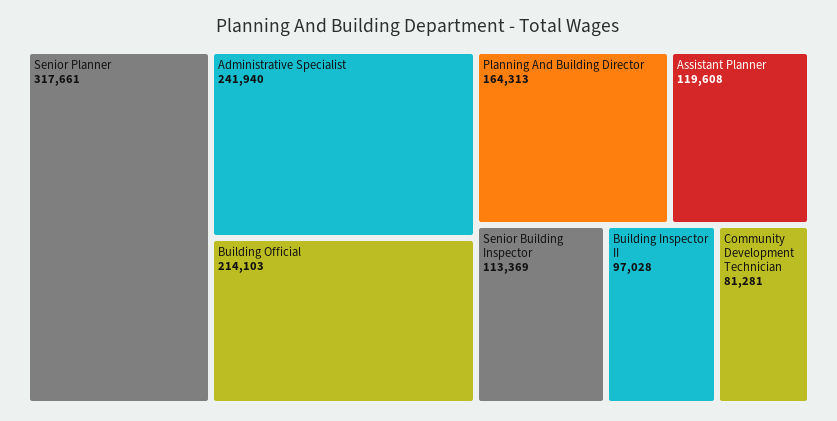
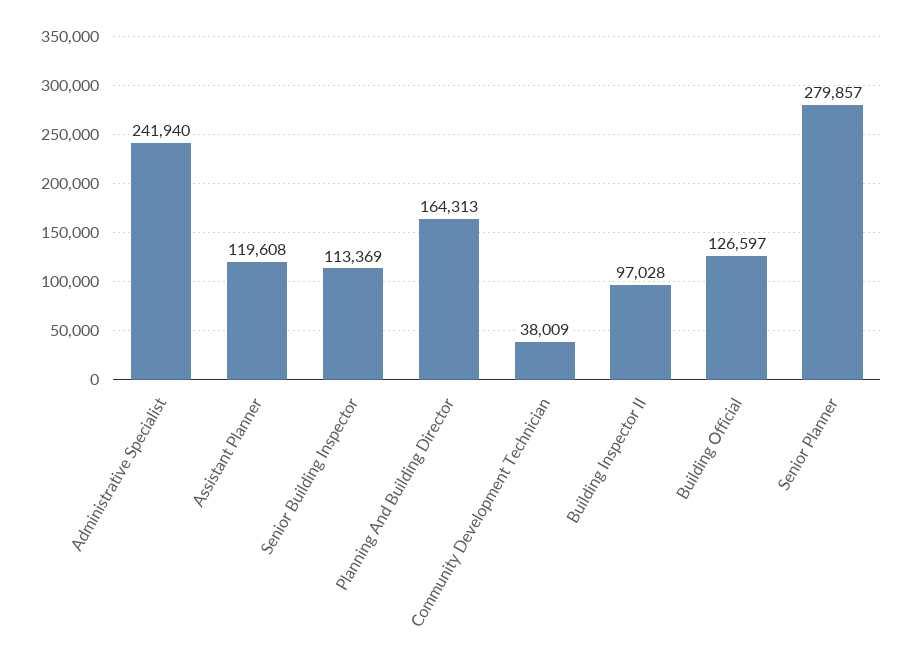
Senior Planner: 317661 -> 279857
Building Official: 214103 -> 126597
Community Development Technician: 81281 -> 38009

